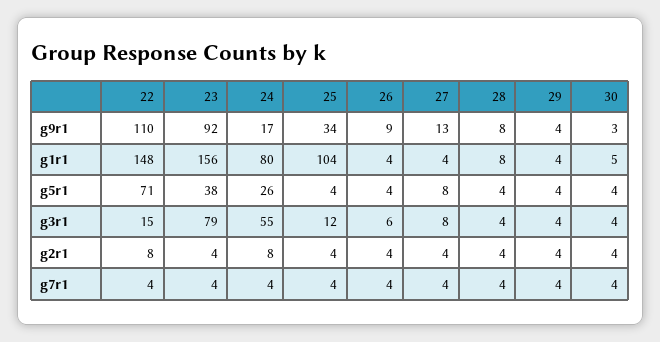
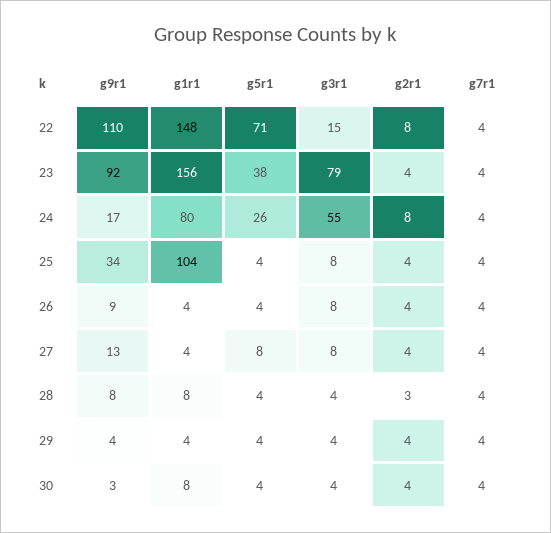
30, g1r1: 5 -> 8
25, g3r1: 12 -> 8
26, g3r1: 6 -> 8
28, g2r1: 4 -> 3

